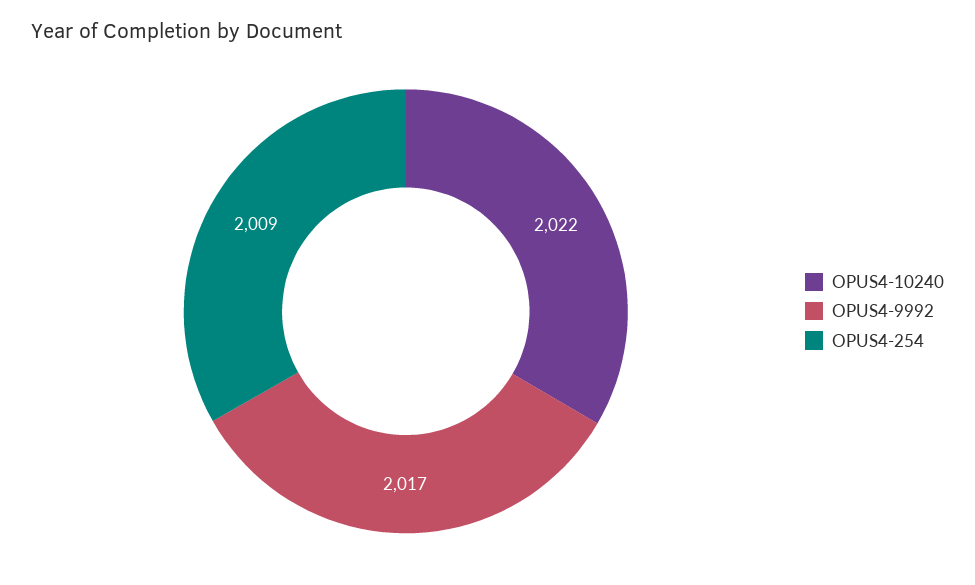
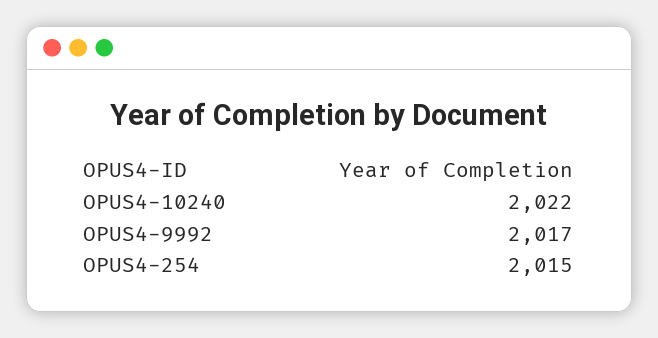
OPUS4-254: 2009 -> 2015

